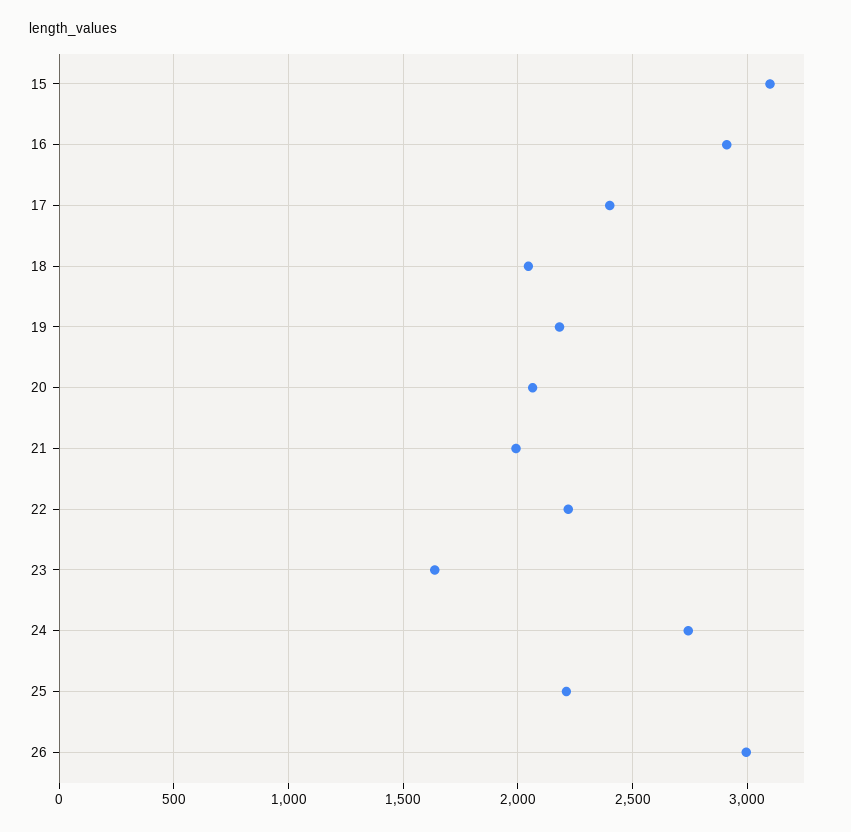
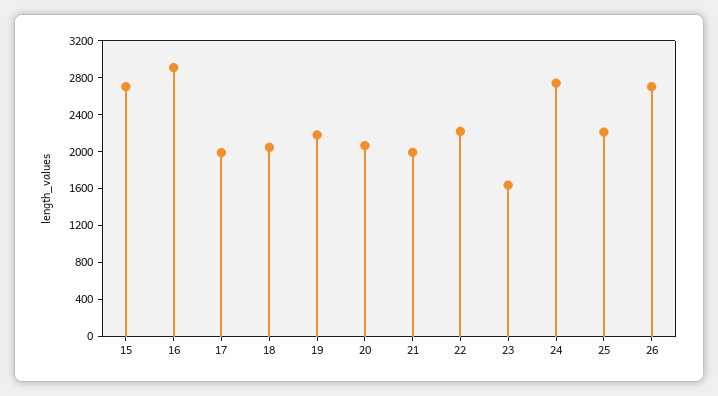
15: 3100 -> 2700
17: 2400 -> 2000
26: 3000 -> 2700

